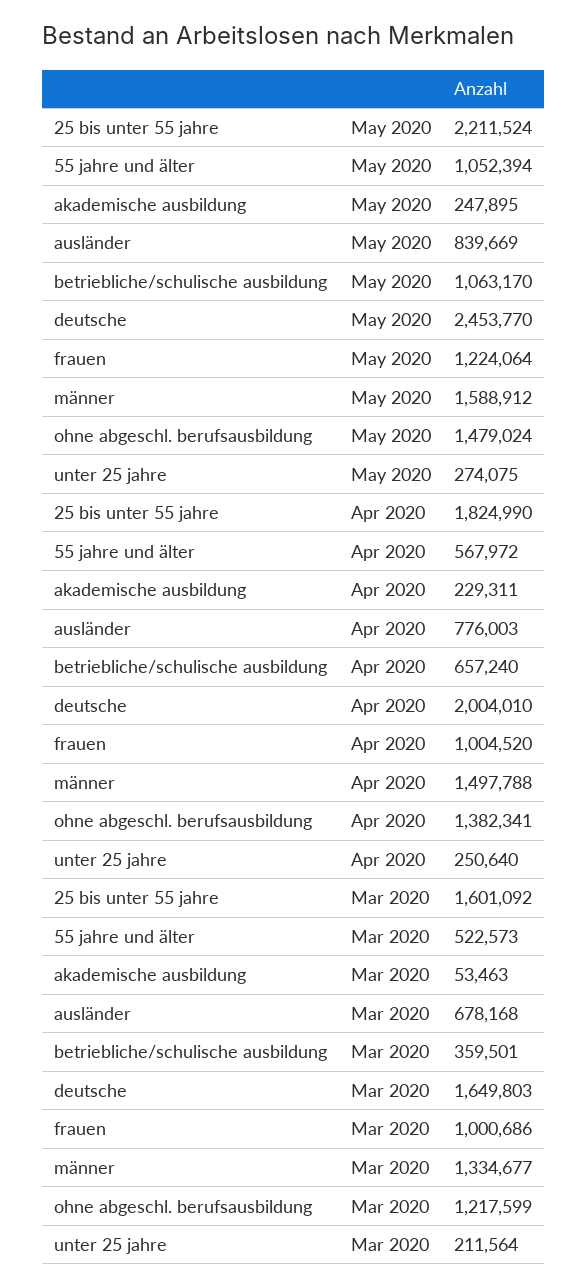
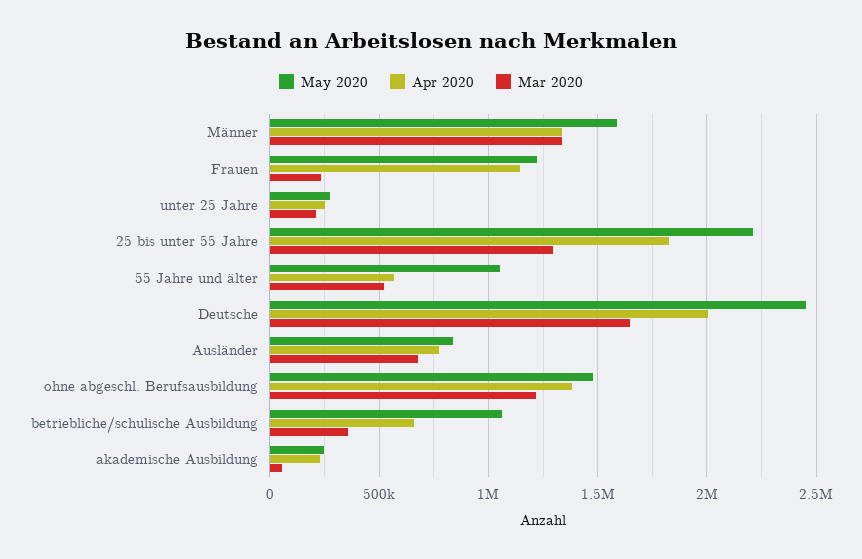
Apr 2020, frauen: 1004520 -> 1150000
Apr 2020, männer: 1497788 -> 1350000
Mar 2020, 25 bis unter 55 jahre: 1601092 -> 1300000
Mar 2020, frauen: 1000686 -> 250000

